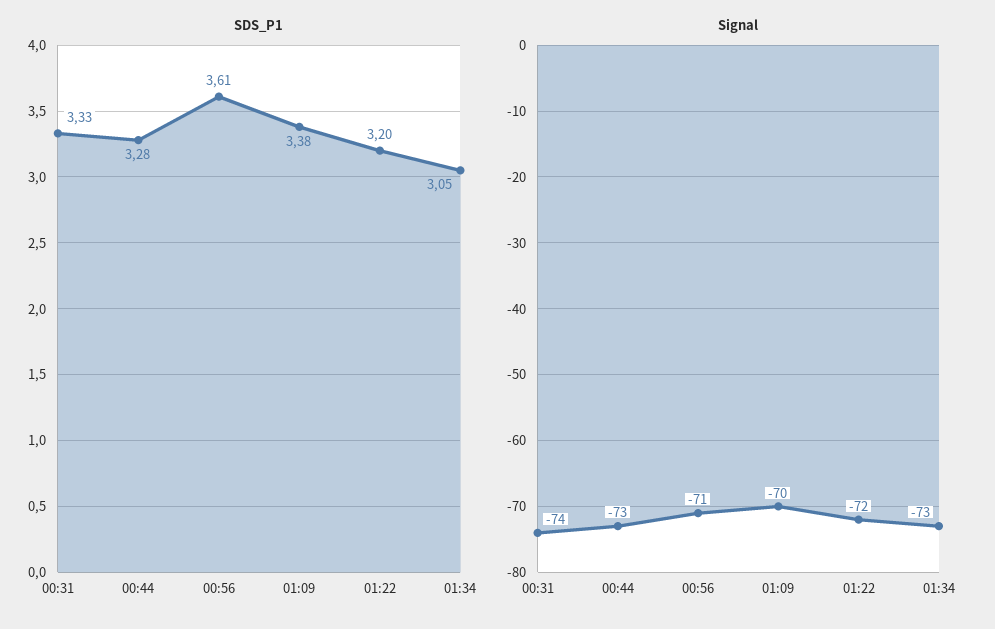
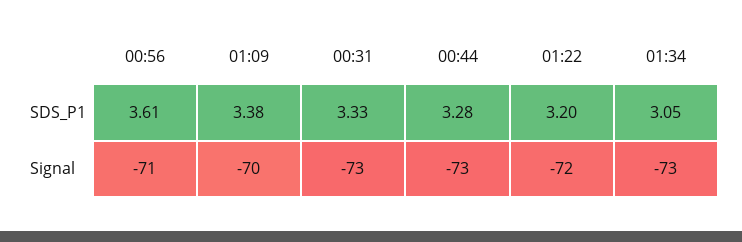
Signal, 00:31: -74 -> -73

